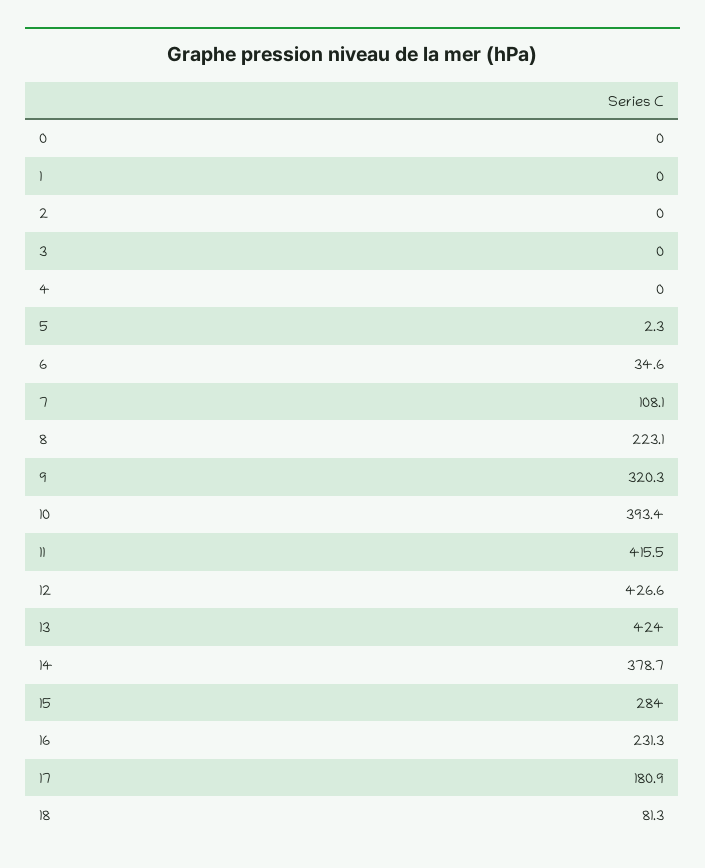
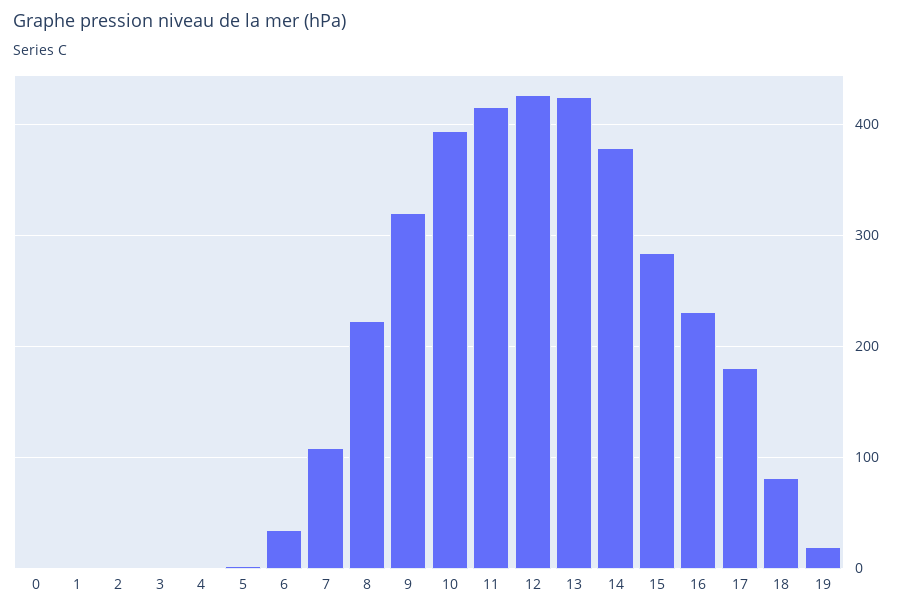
19: none -> 20

